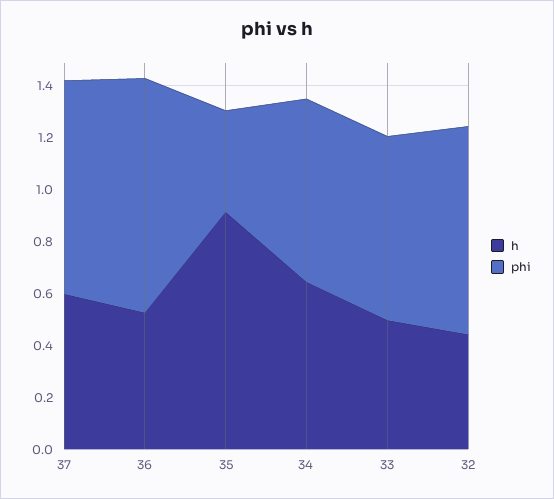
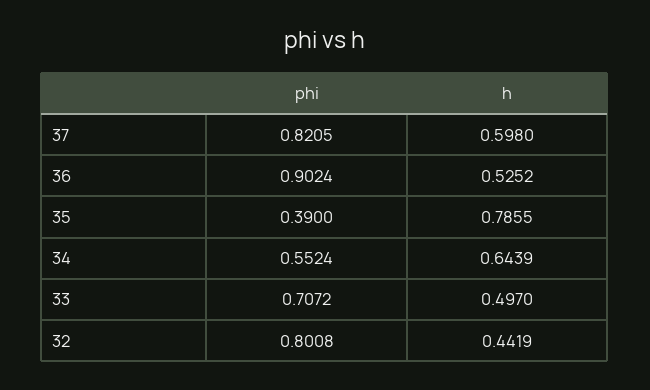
h, 35: 0.9 -> 0.7855
phi, 34: 0.7 -> 0.5524

